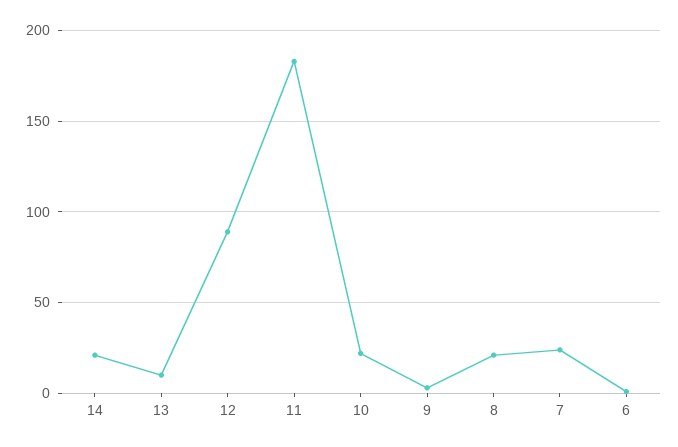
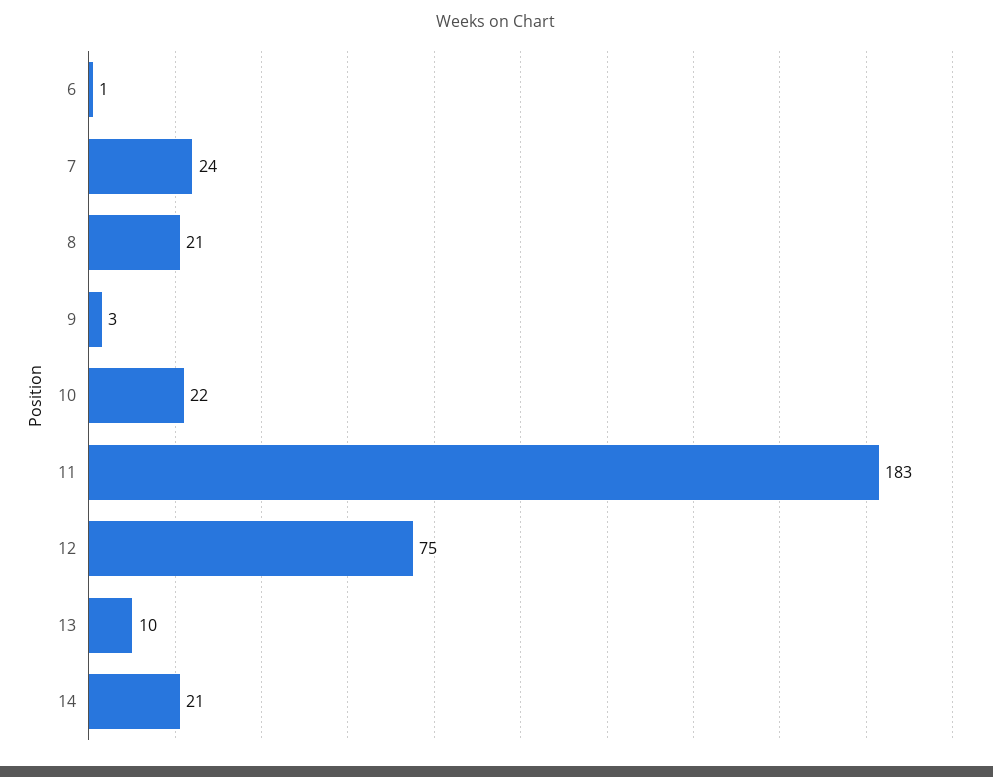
12: 90 -> 75

